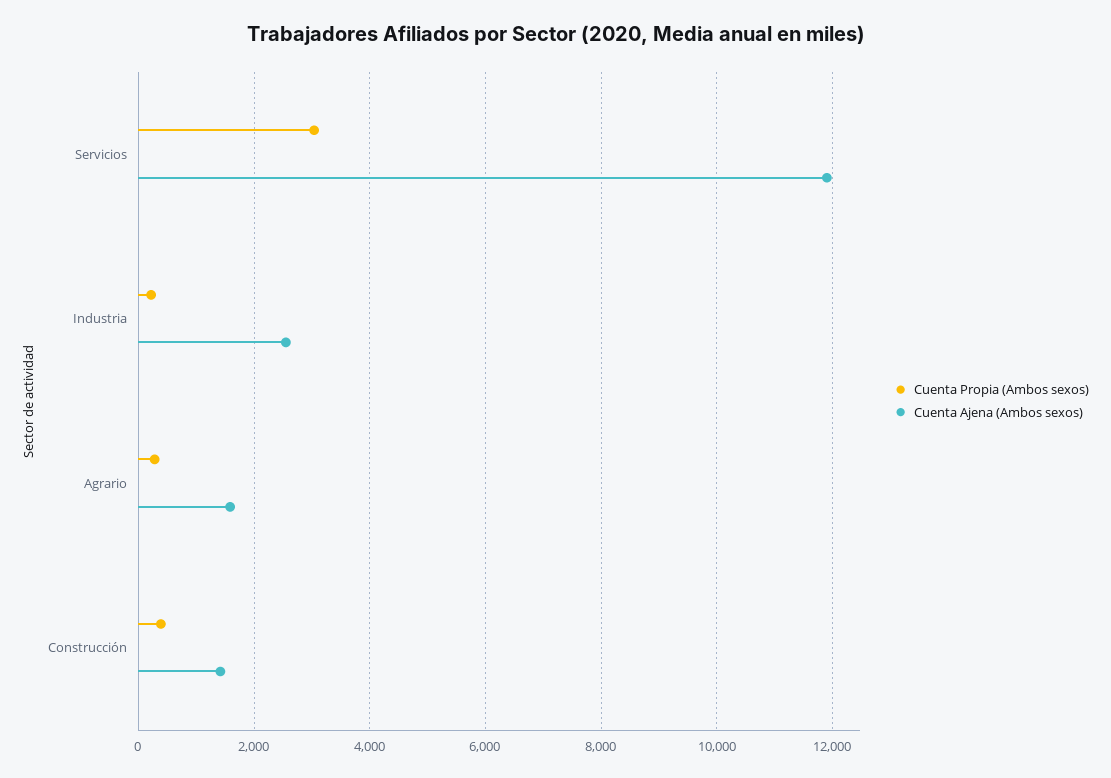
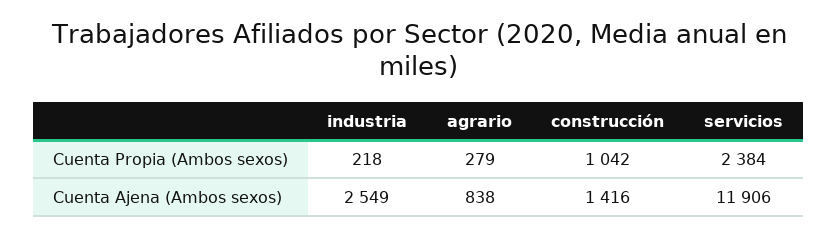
Cuenta Propia (Ambos sexos), Servicios: 3000 -> 2384
Cuenta Ajena (Ambos sexos), Agrario: 1600 -> 838
Cuenta Propia (Ambos sexos), Construcción: 400 -> 1042

